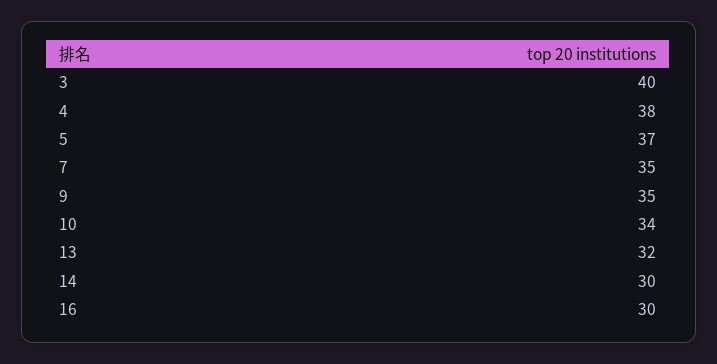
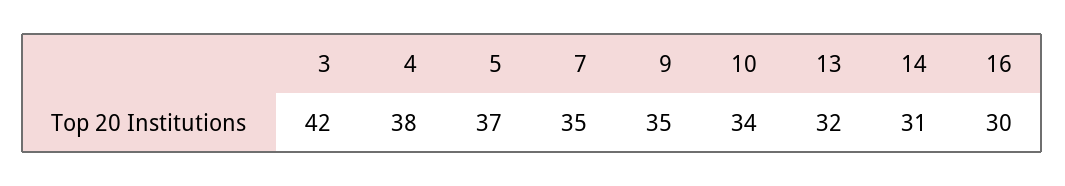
3: 40 -> 42
14: 30 -> 31

